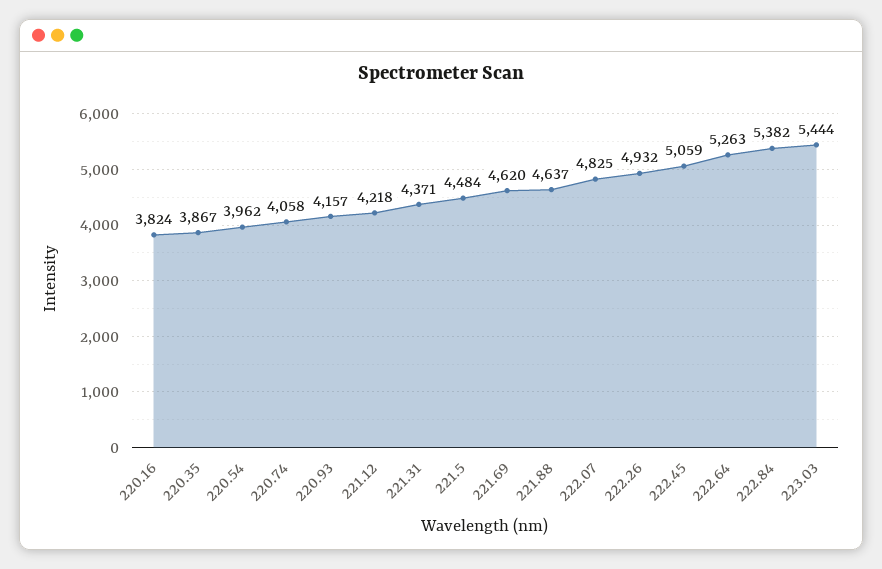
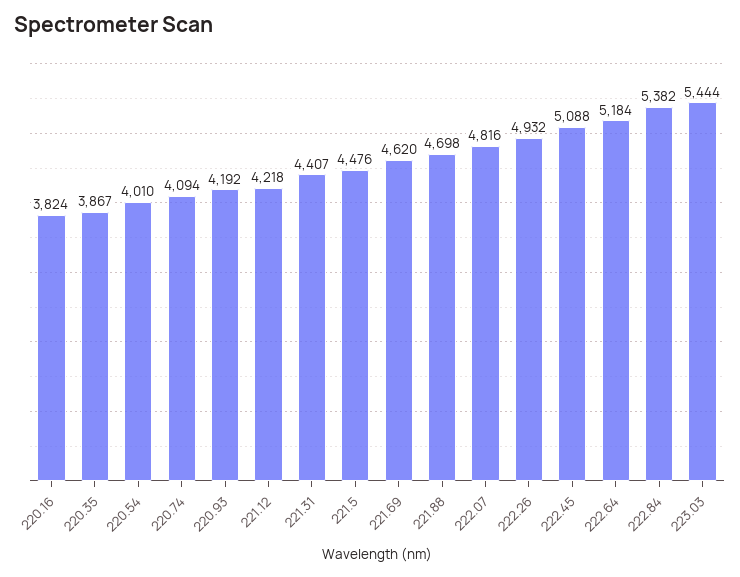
220.54: 3962 -> 4010
220.74: 4058 -> 4094
220.93: 4157 -> 4192
221.31: 4371 -> 4407
221.5: 4484 -> 4476
221.88: 4637 -> 4698
222.07: 4825 -> 4816
222.45: 5059 -> 5088
222.64: 5263 -> 5184

